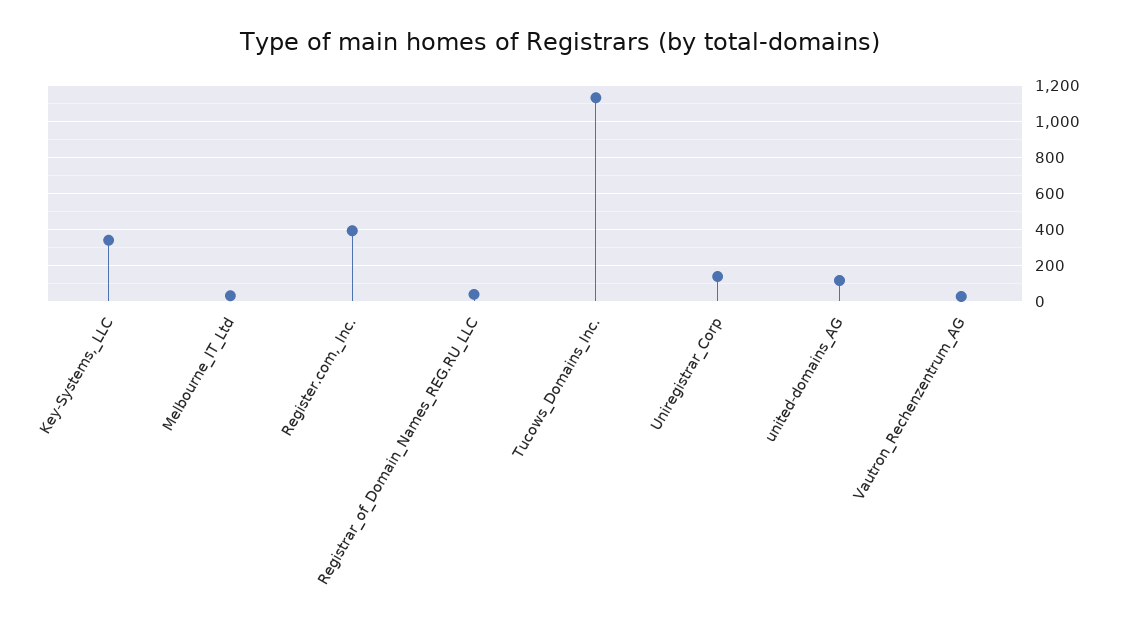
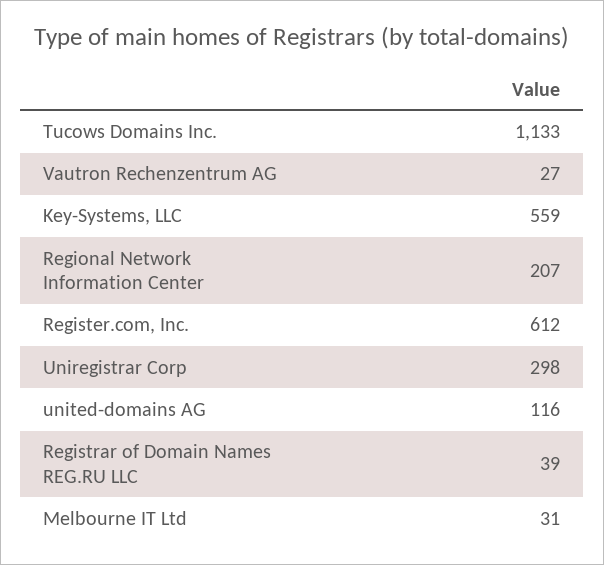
Key-Systems,_LLC: 350 -> 559
Register.com,_Inc.: 400 -> 612
Uniregistrar_Corp: 150 -> 298
Regional Network Information Center: none -> 207

